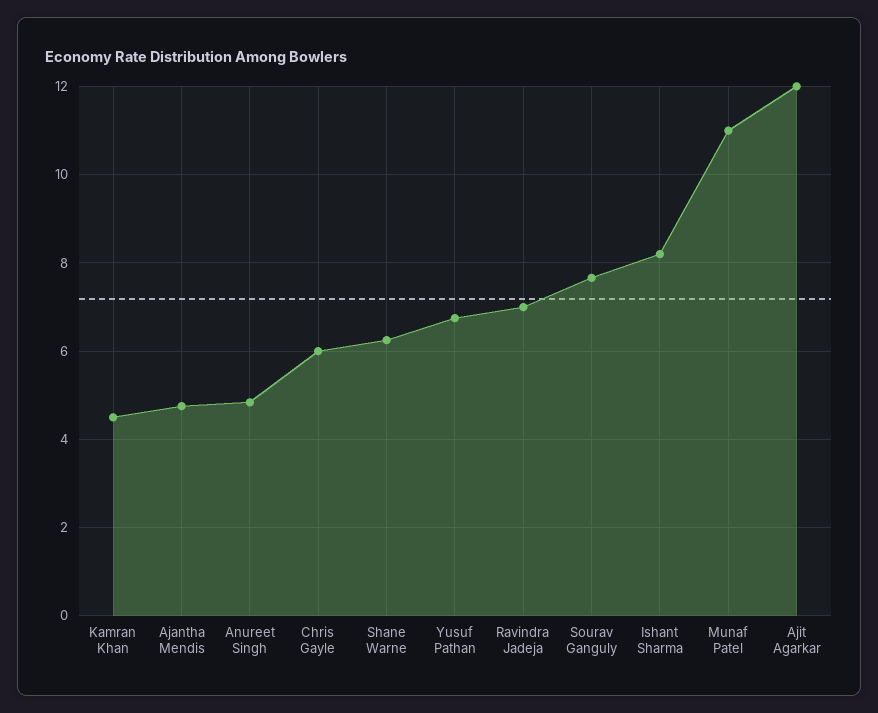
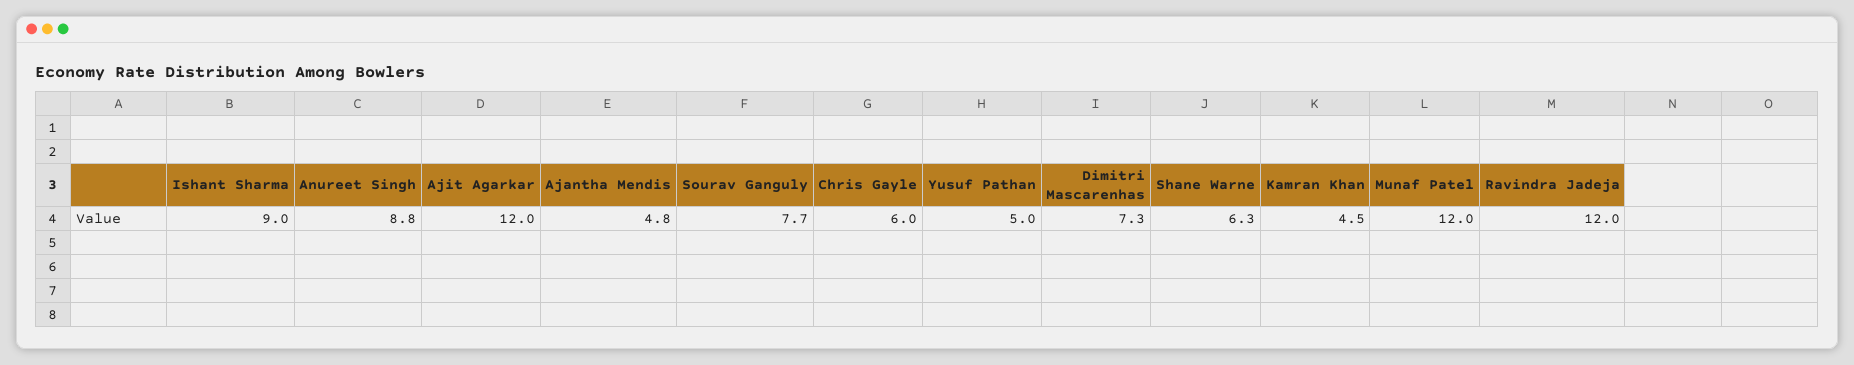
Anureet Singh: 4.8 -> 8.8
Yusuf Pathan: 6.8 -> 5
Ravindra Jadeja: 7 -> 12
Ishant Sharma: 8.2 -> 9
Munaf Patel: 11 -> 12
Dimitri Mascarenhas: none -> 7.3

